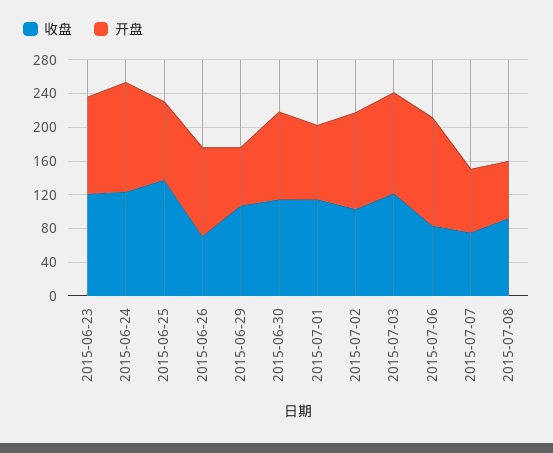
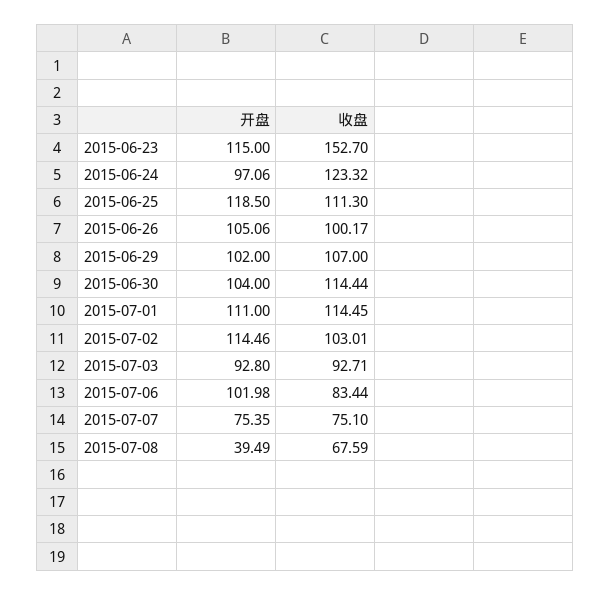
收盘, 2015-06-23: 120 -> 152.7
开盘, 2015-06-24: 130 -> 97.06
收盘, 2015-06-25: 140 -> 111.3
开盘, 2015-06-25: 90 -> 118.5
收盘, 2015-06-26: 70 -> 100.17
开盘, 2015-06-29: 70 -> 102
开盘, 2015-07-01: 90 -> 111
收盘, 2015-07-03: 120 -> 92.71
开盘, 2015-07-03: 120 -> 92.8
开盘, 2015-07-06: 130 -> 101.98
收盘, 2015-07-08: 90 -> 67.59
开盘, 2015-07-08: 70 -> 39.49

